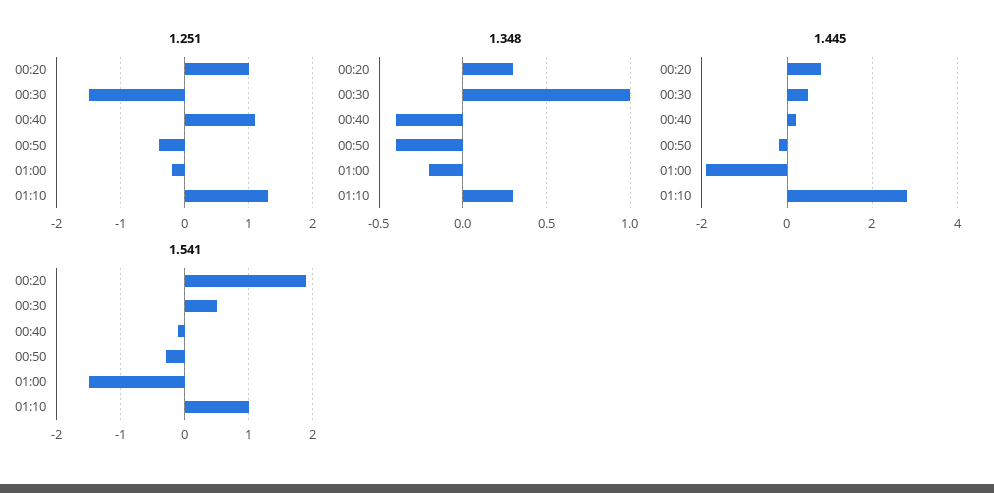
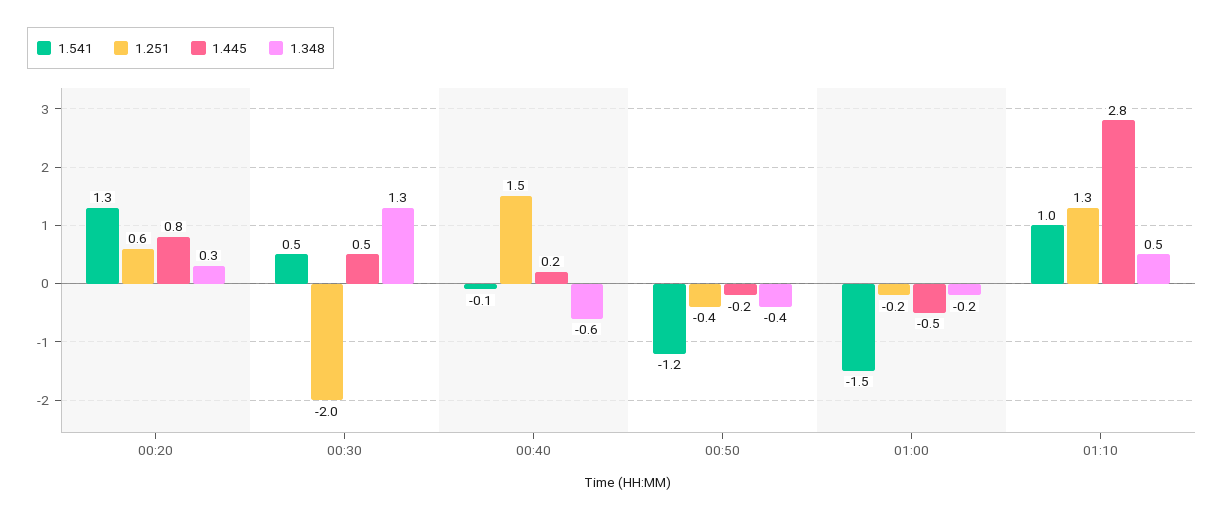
1.251, 00:20: 1 -> 0.6
1.251, 00:30: -1.5 -> -2
1.251, 00:40: 1.1 -> 1.5
1.348, 00:30: 1 -> 1.3
1.348, 00:40: -0.4 -> -0.6
1.348, 01:10: 0.3 -> 0.5
1.445, 01:00: -2 -> -0.5
1.541, 00:20: 1.9 -> 1.3
1.541, 00:50: -0.3 -> -1.2

